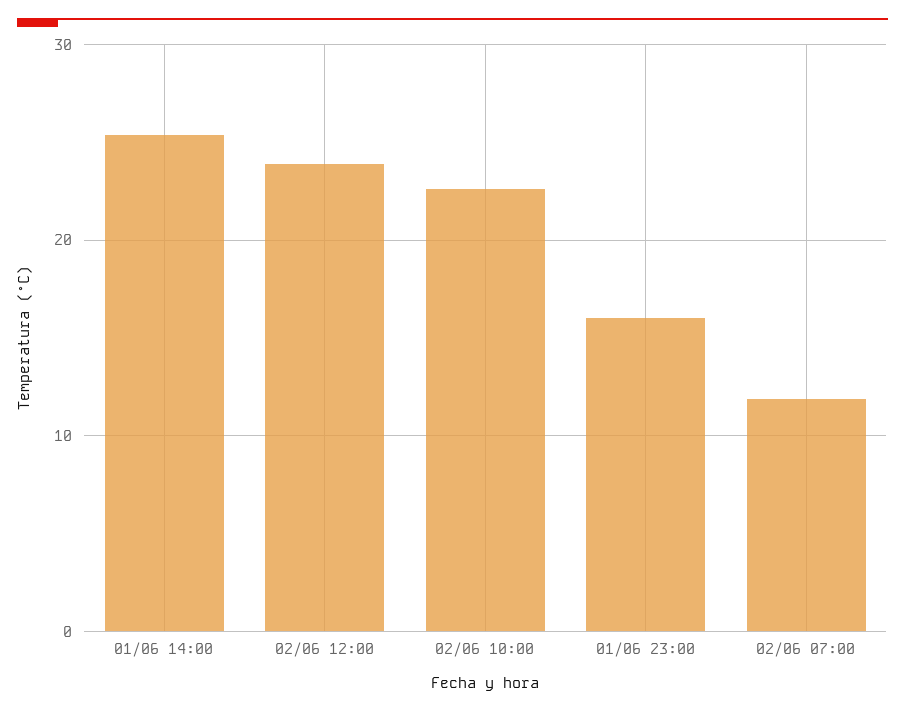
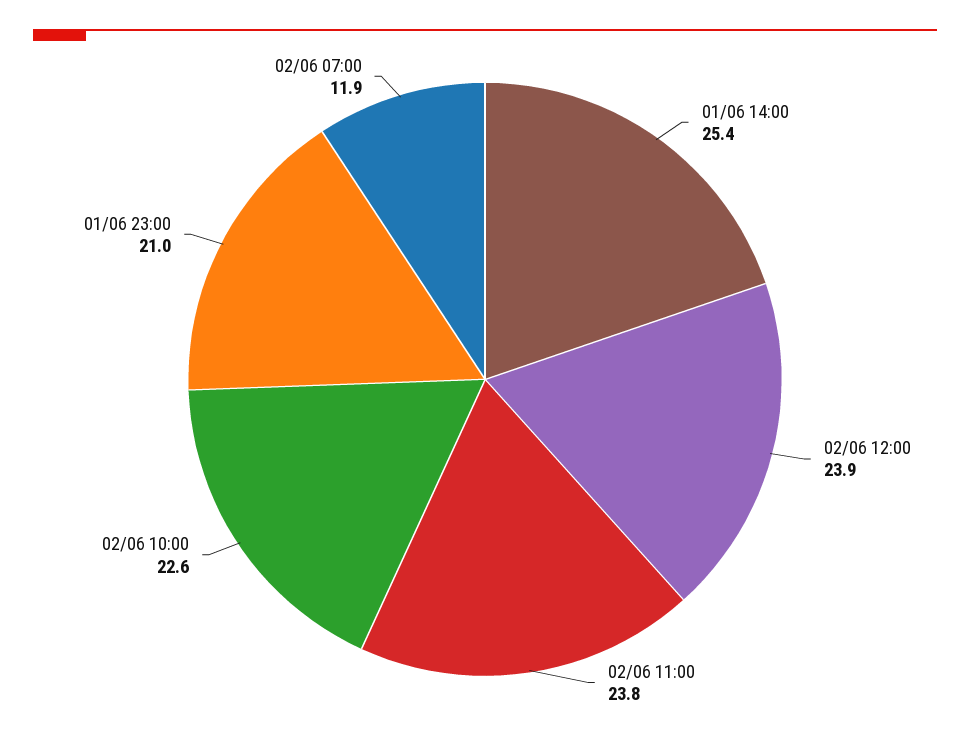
01/06 23:00: 16 -> 21
02/06 11:00: none -> 23.8

